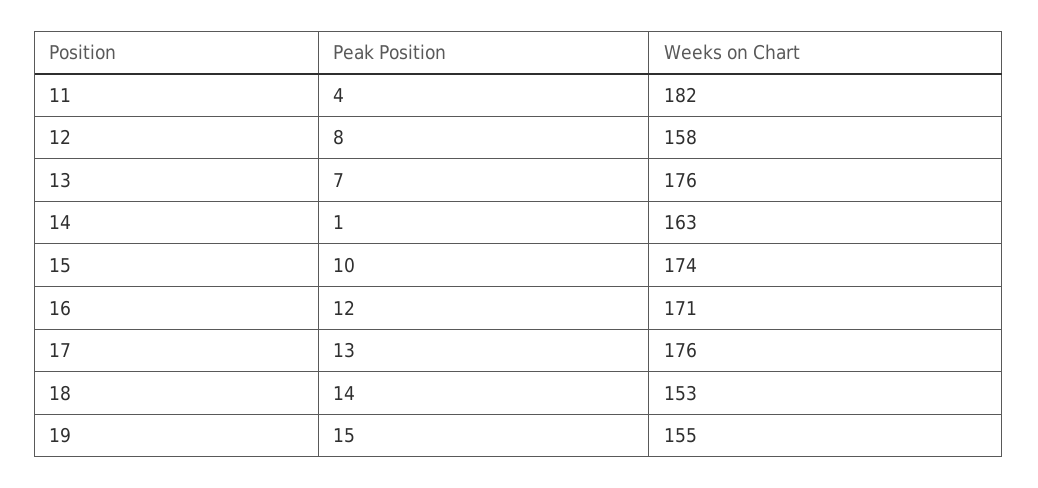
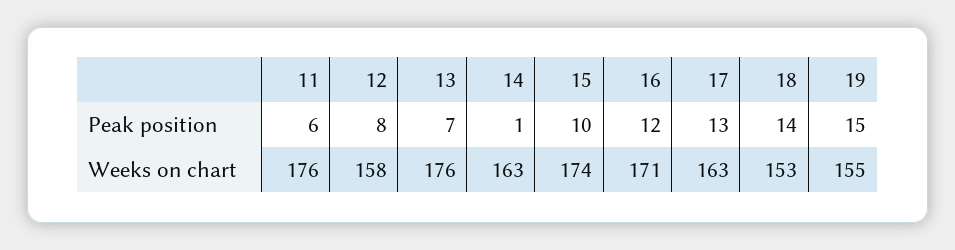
Peak Position, 11: 4 -> 6
Weeks on Chart, 11: 182 -> 176
Weeks on Chart, 17: 176 -> 163

